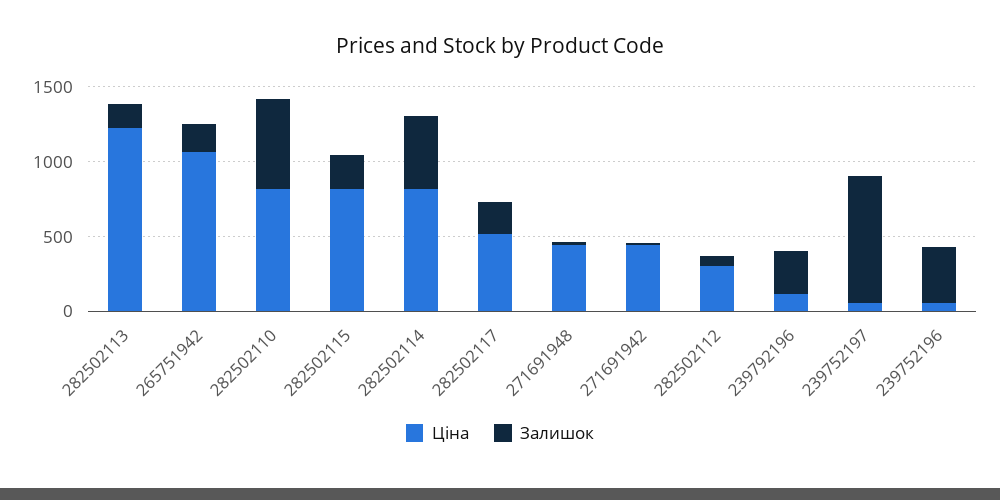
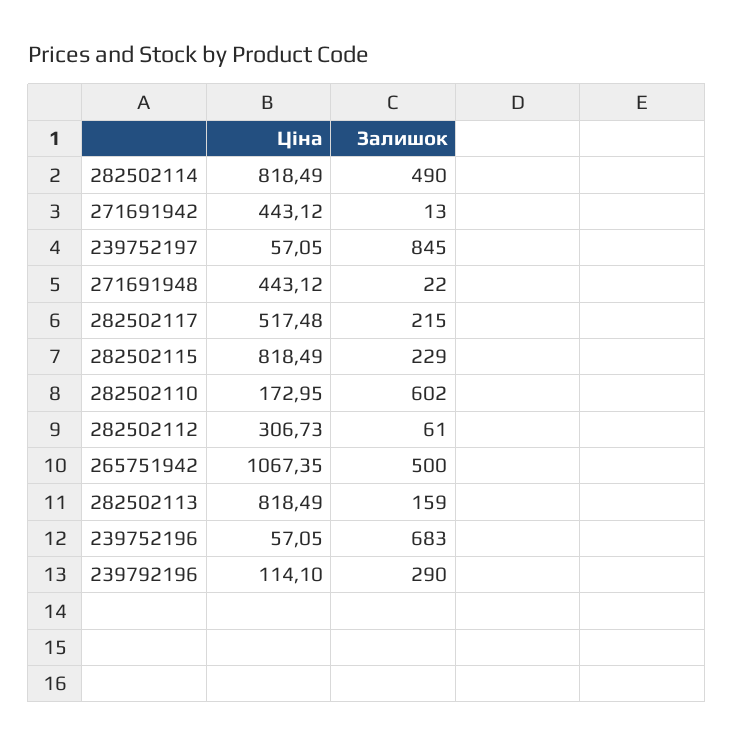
Ціна, 282502113: 1200 -> 818.49
Залишок, 265751942: 200 -> 500
Ціна, 282502110: 800 -> 172.95
Залишок, 239752196: 400 -> 683

